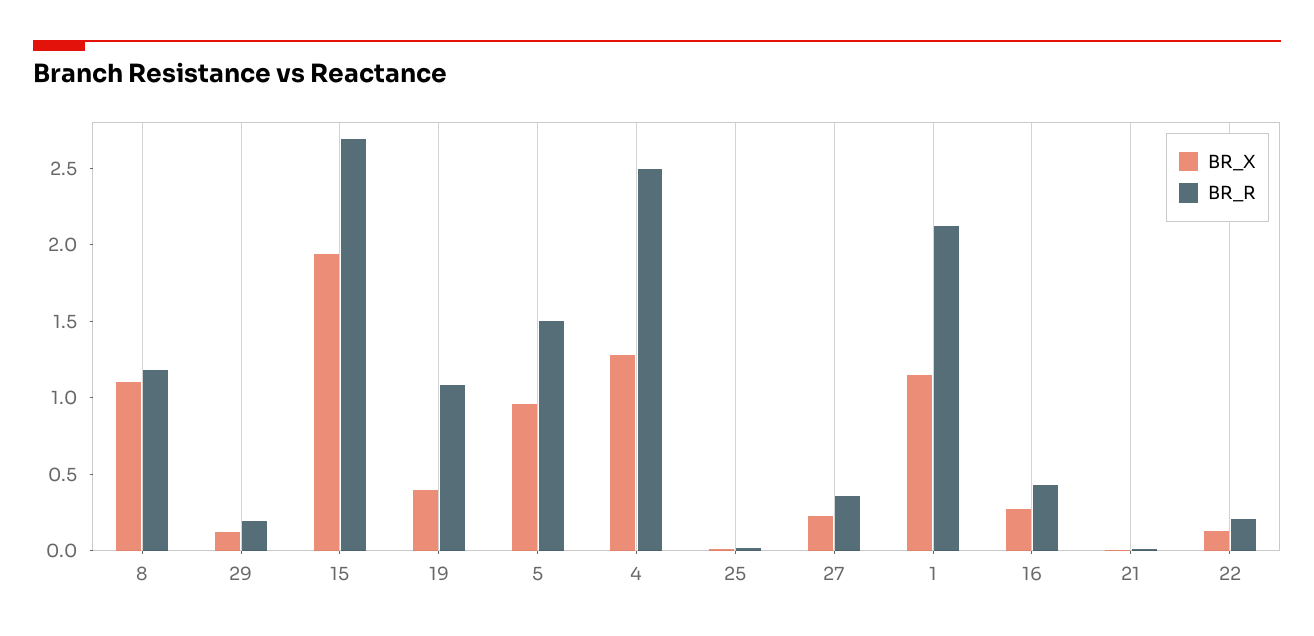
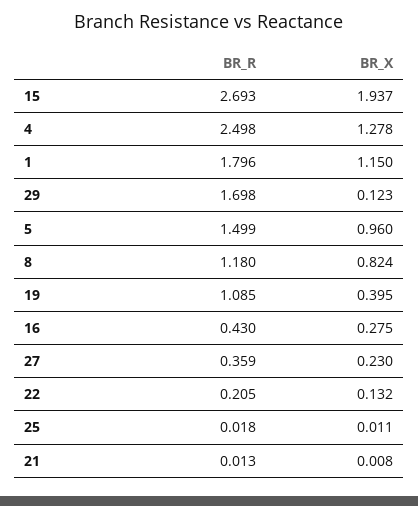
BR_X, 8: 1.1 -> 0.824
BR_R, 29: 0.2 -> 1.698
BR_R, 1: 2.1 -> 1.796

